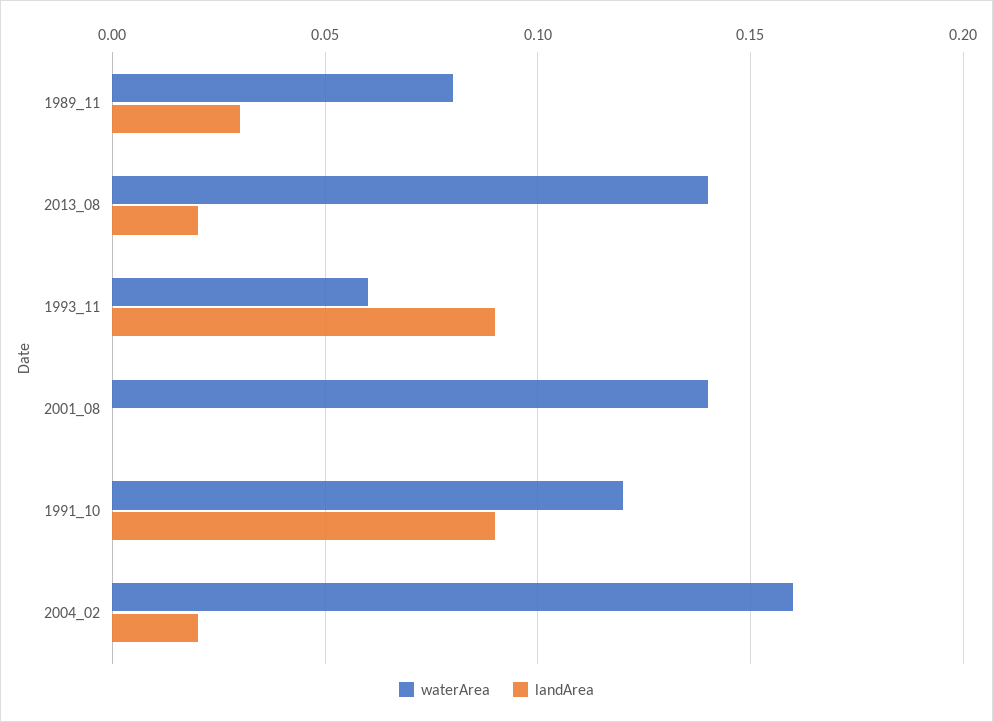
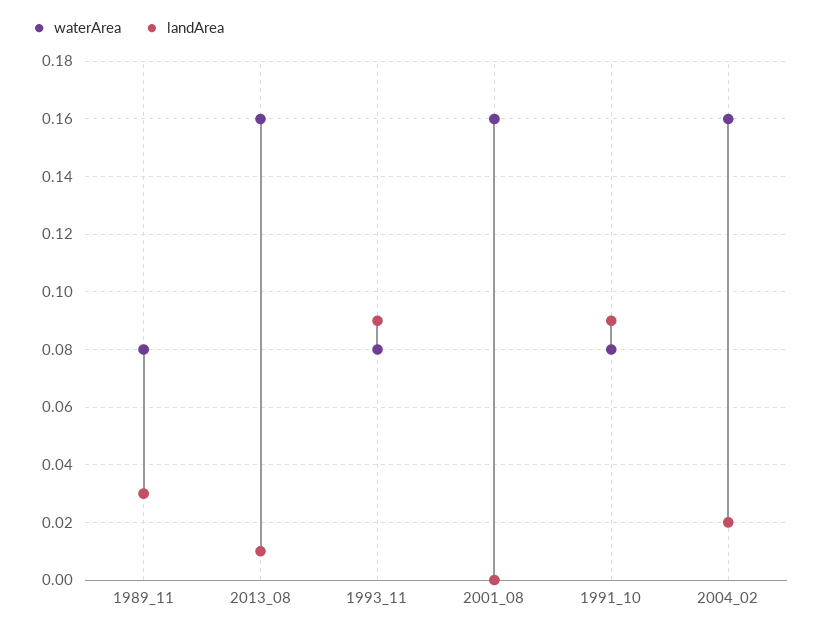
waterArea, 2013_08: 0.14 -> 0.16
landArea, 2013_08: 0.02 -> 0.01
waterArea, 1993_11: 0.06 -> 0.08
waterArea, 2001_08: 0.14 -> 0.16
waterArea, 1991_10: 0.12 -> 0.08

